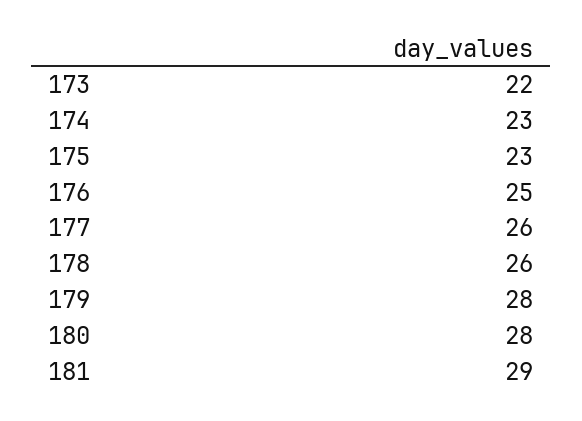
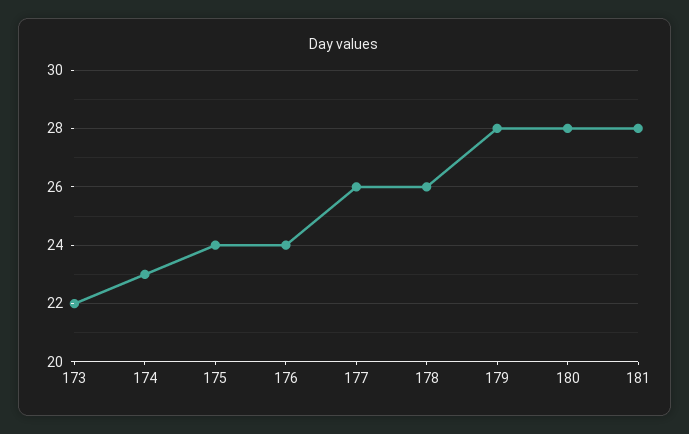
175: 23 -> 24
176: 25 -> 24
181: 29 -> 28

